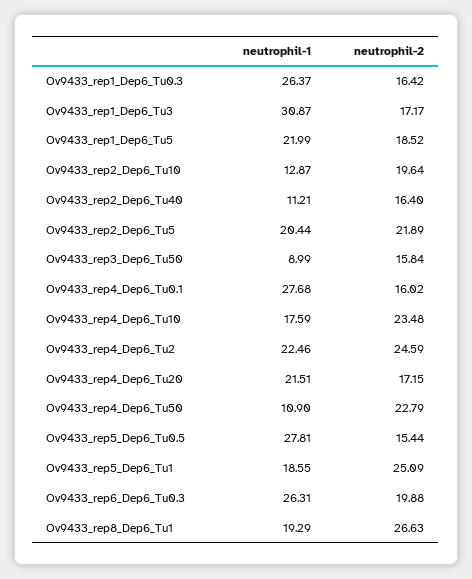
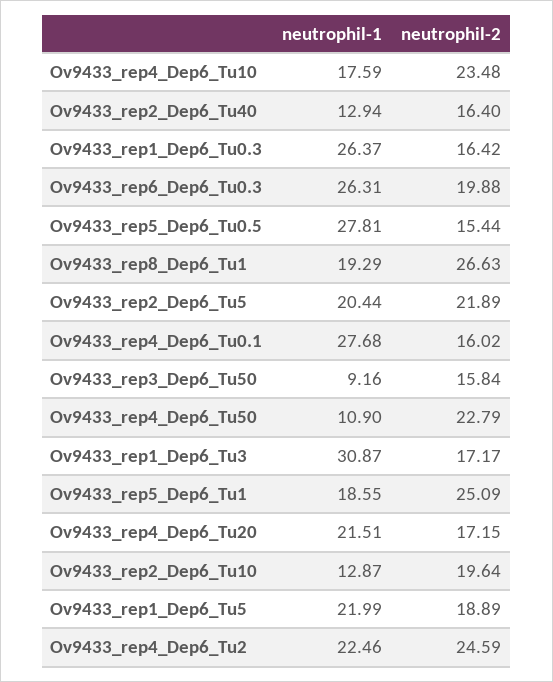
neutrophil-2, Ov9433_rep1_Dep6_Tu5: 18.52 -> 18.89
neutrophil-1, Ov9433_rep2_Dep6_Tu40: 11.21 -> 12.94
neutrophil-1, Ov9433_rep3_Dep6_Tu50: 8.99 -> 9.16

